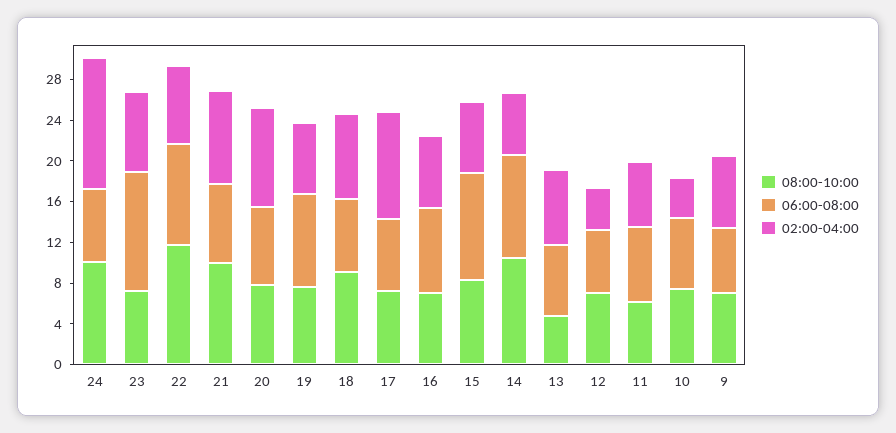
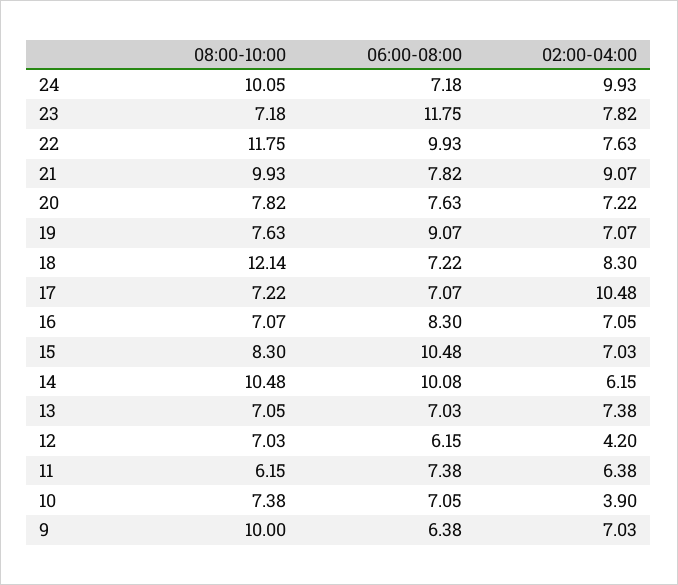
02:00-04:00, 24: 13 -> 9.93
02:00-04:00, 20: 10 -> 7.22
08:00-10:00, 18: 9 -> 12.14
08:00-10:00, 13: 5 -> 7.05
08:00-10:00, 9: 7 -> 10

